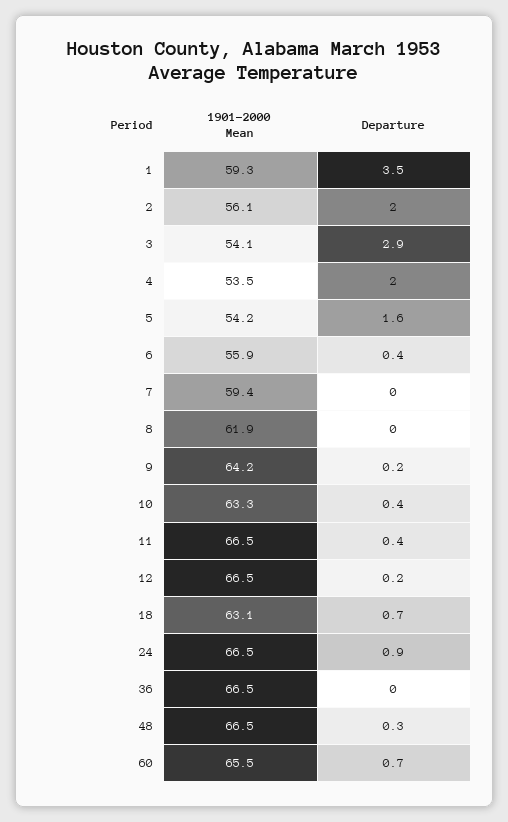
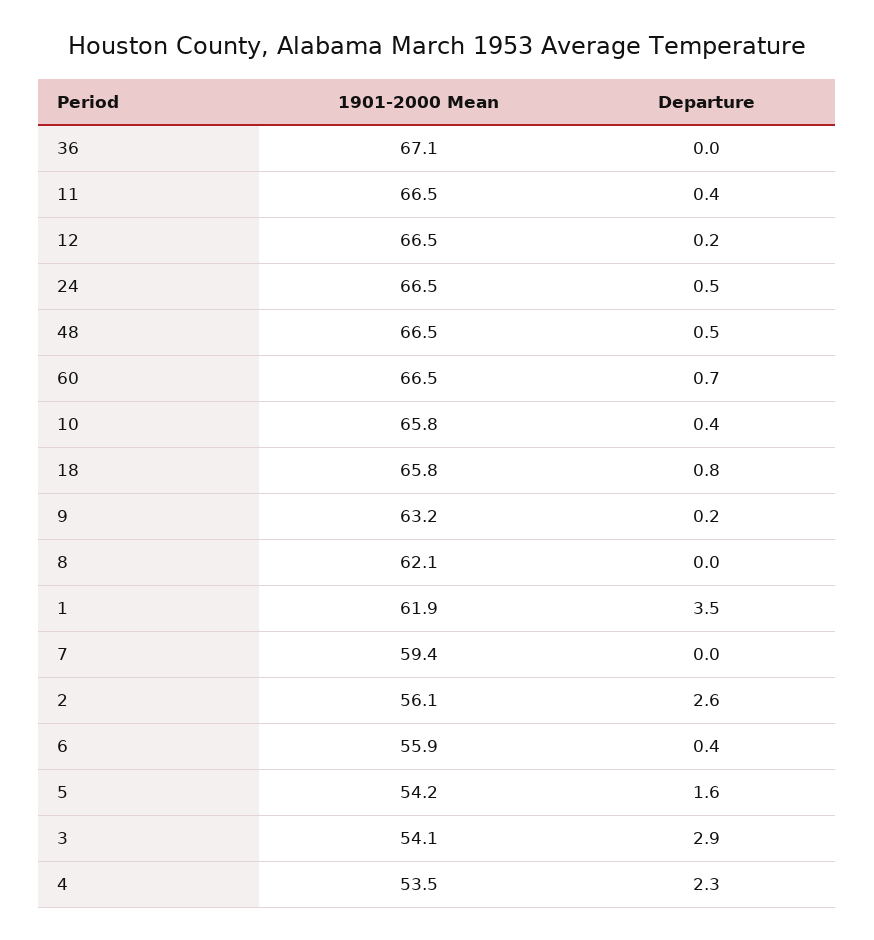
1901-2000 Mean, 1: 59.3 -> 61.9
Departure, 2: 2 -> 2.6
Departure, 4: 2 -> 2.3
1901-2000 Mean, 8: 61.9 -> 62.1
1901-2000 Mean, 9: 64.2 -> 63.2
1901-2000 Mean, 10: 63.3 -> 65.8
1901-2000 Mean, 18: 63.1 -> 65.8
Departure, 18: 0.7 -> 0.8
Departure, 24: 0.9 -> 0.5
1901-2000 Mean, 36: 66.5 -> 67.1
Departure, 48: 0.3 -> 0.5
1901-2000 Mean, 60: 65.5 -> 66.5

